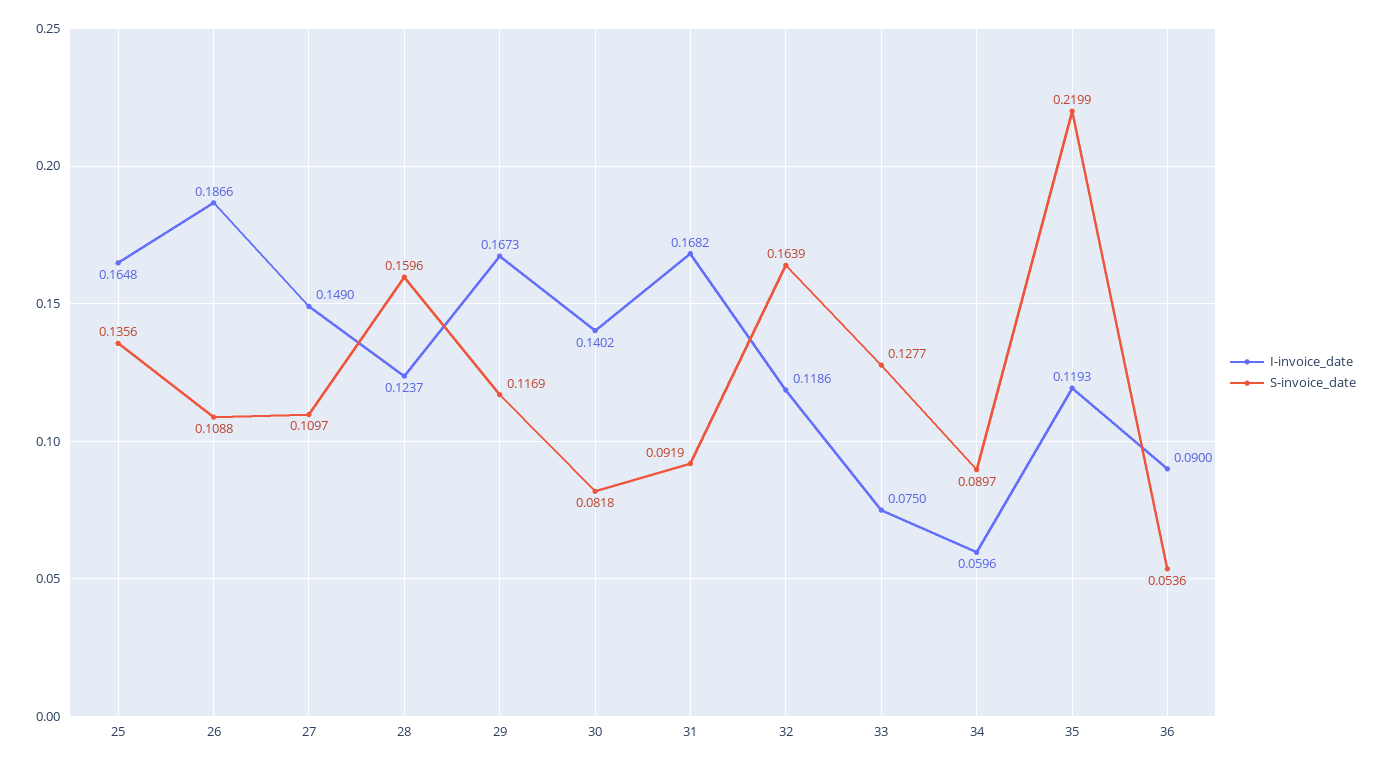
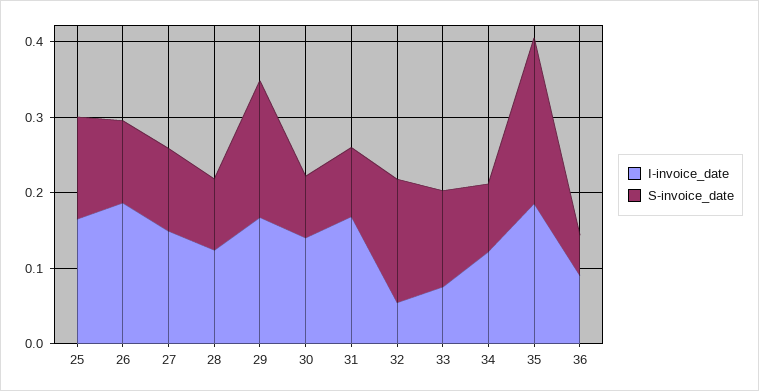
S-invoice_date, 28: 0.1596 -> 0.1
S-invoice_date, 29: 0.1169 -> 0.18
I-invoice_date, 32: 0.1186 -> 0.06
I-invoice_date, 34: 0.0596 -> 0.12
I-invoice_date, 35: 0.1193 -> 0.18

